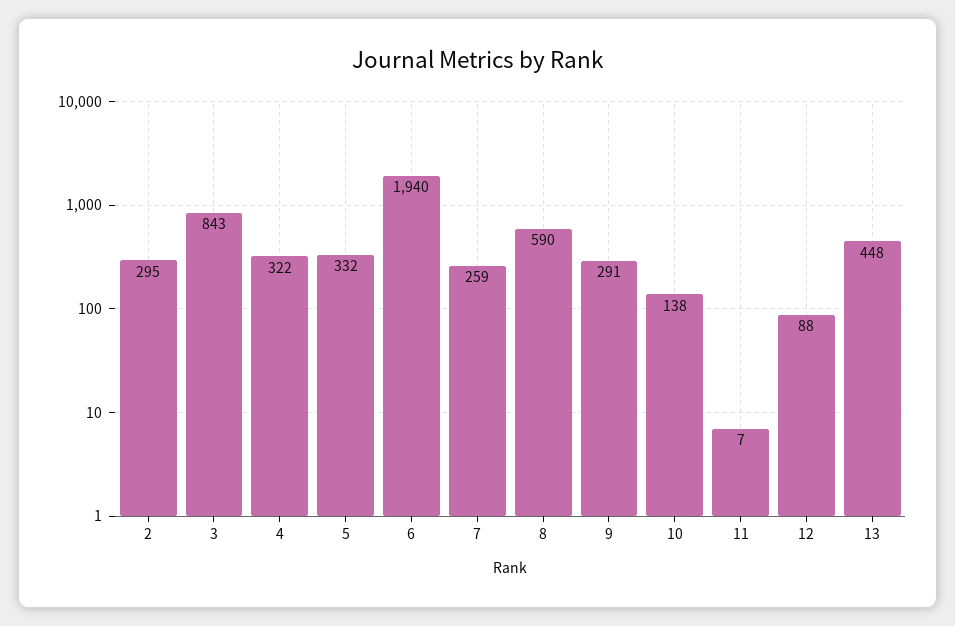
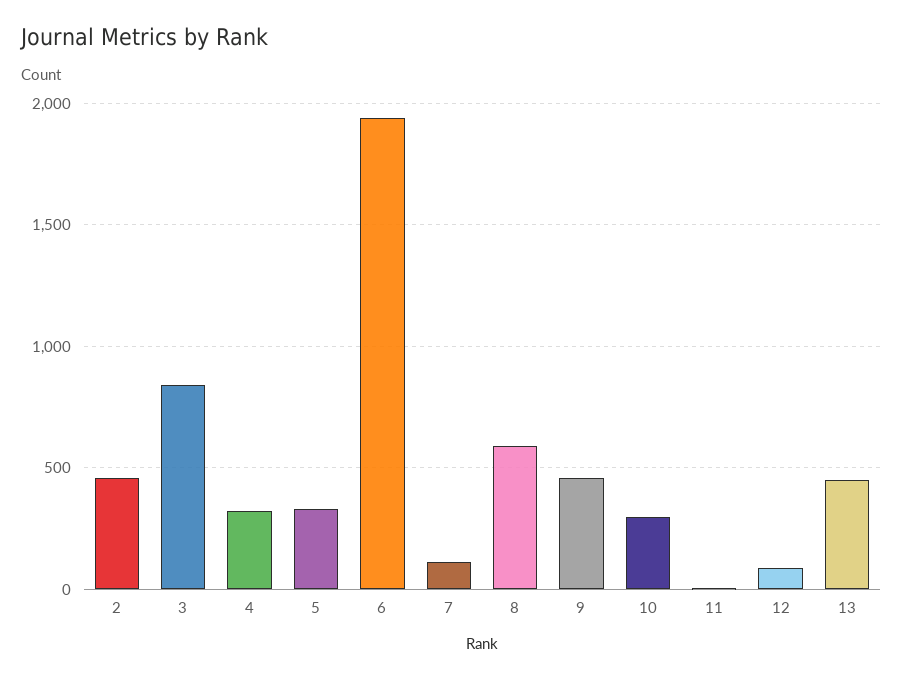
2: 295 -> 450
7: 259 -> 100
9: 291 -> 450
10: 138 -> 300

